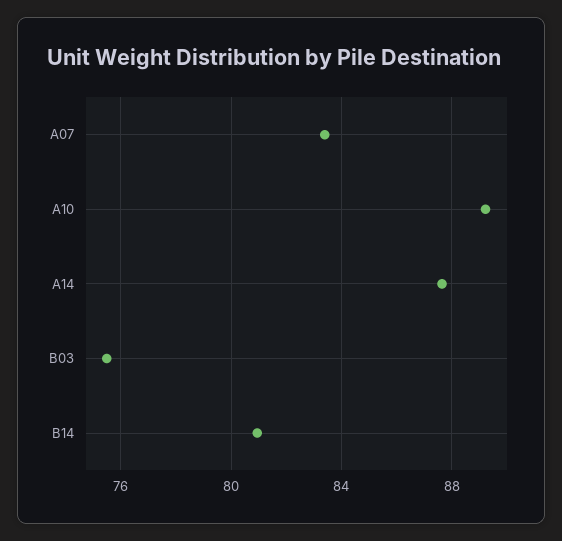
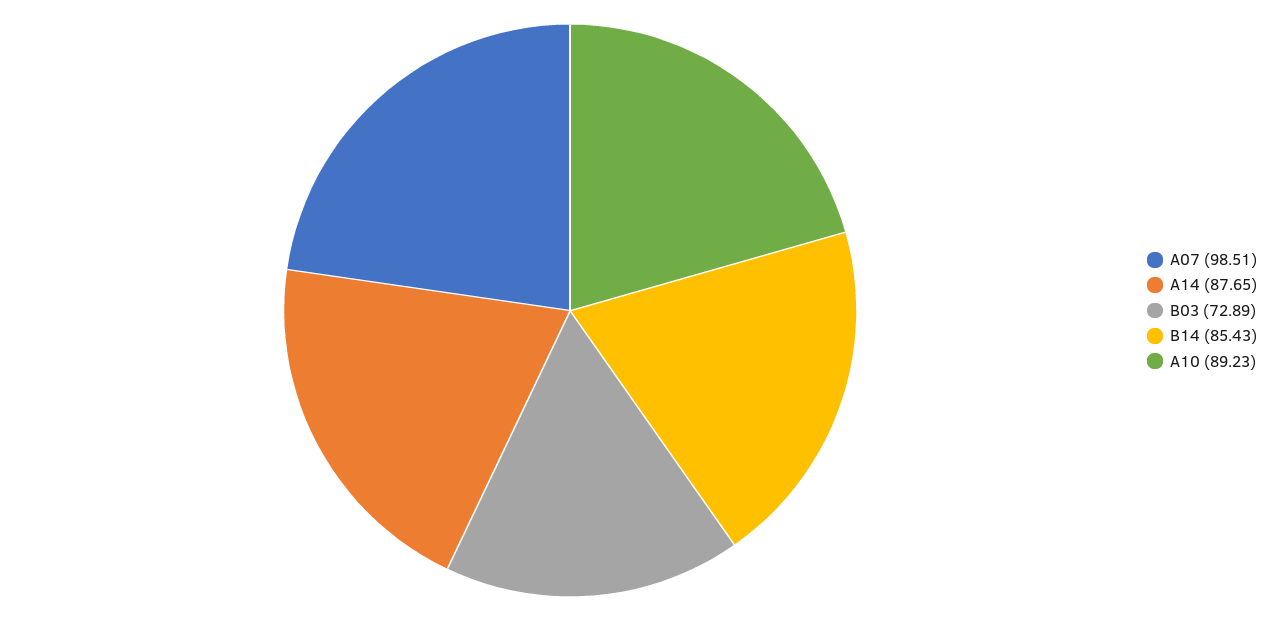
A07: 83.5 -> 98.51
B03: 75.5 -> 72.89
B14: 81 -> 85.43

